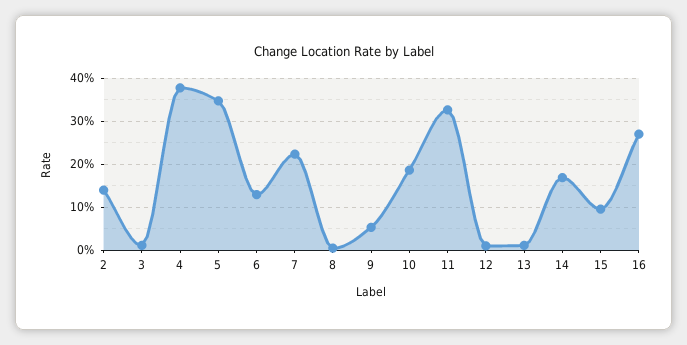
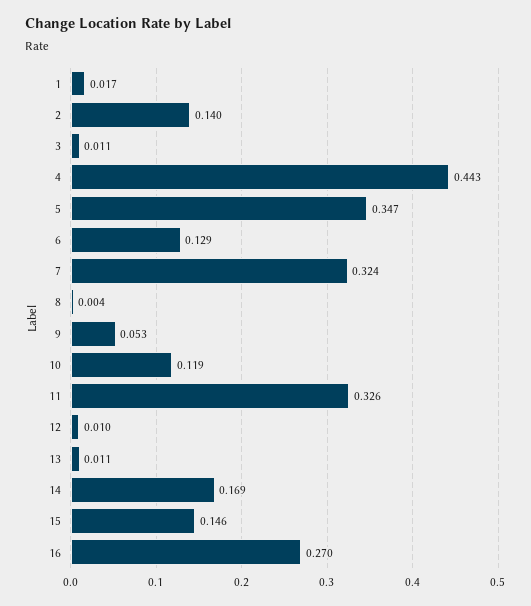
4: 0.38 -> 0.443
7: 0.22 -> 0.324
10: 0.18 -> 0.119
15: 0.1 -> 0.146
1: none -> 0.017

